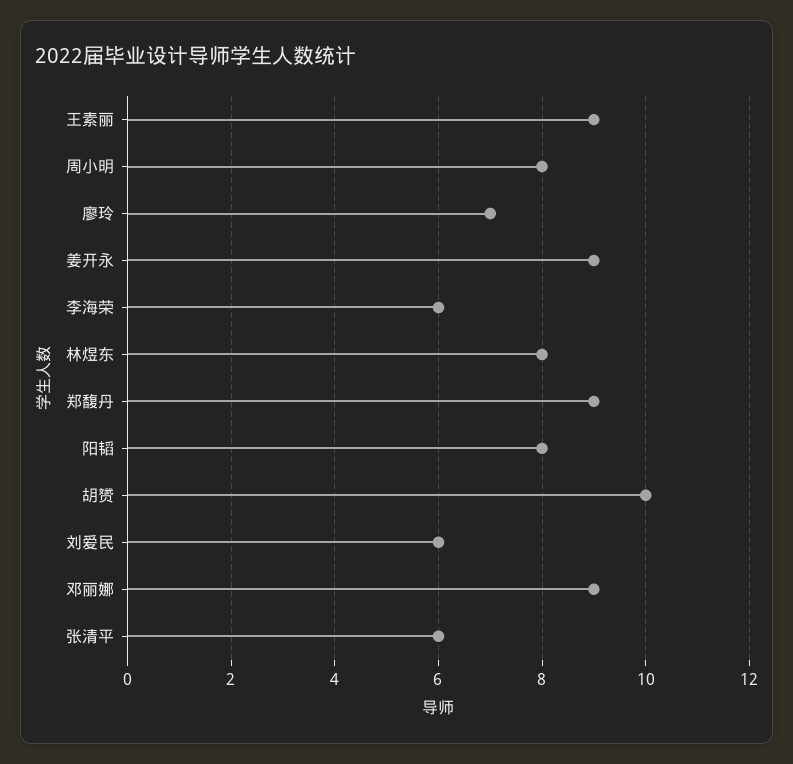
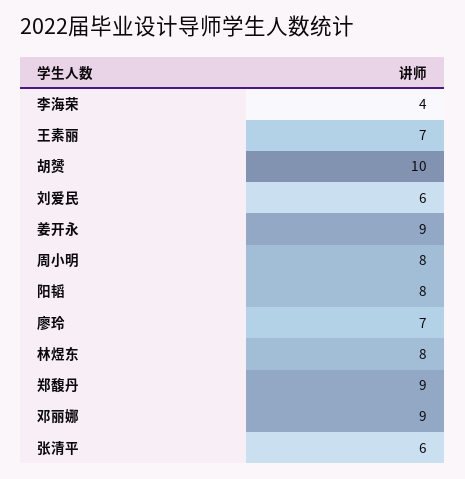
王素丽: 9 -> 7
李海荣: 6 -> 4

